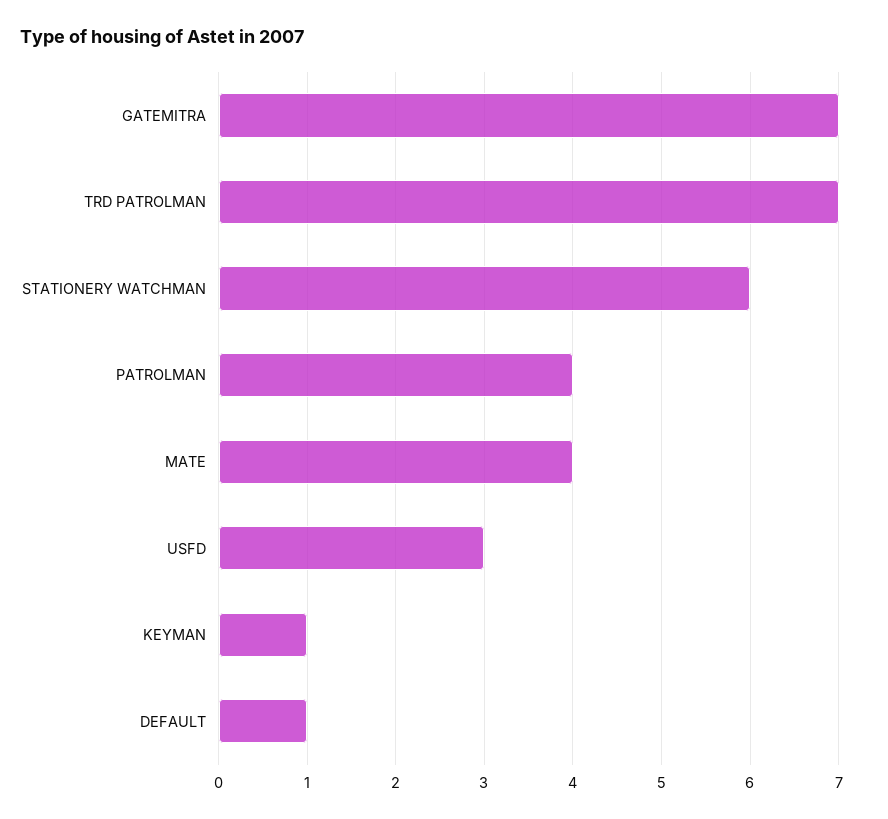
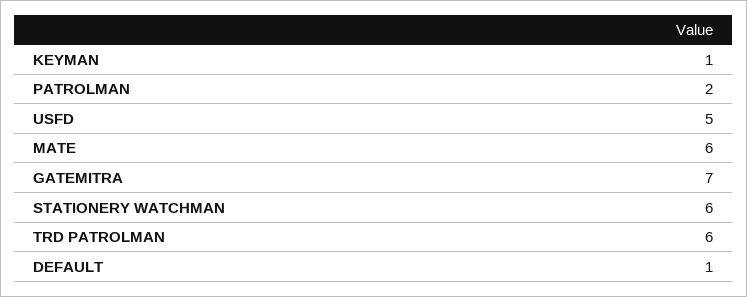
TRD PATROLMAN: 7 -> 6
PATROLMAN: 4 -> 2
MATE: 4 -> 6
USFD: 3 -> 5

